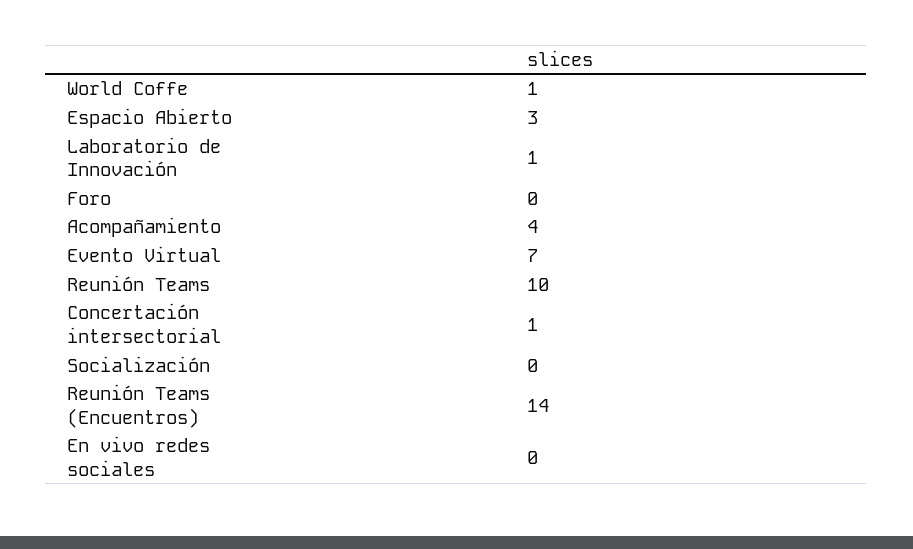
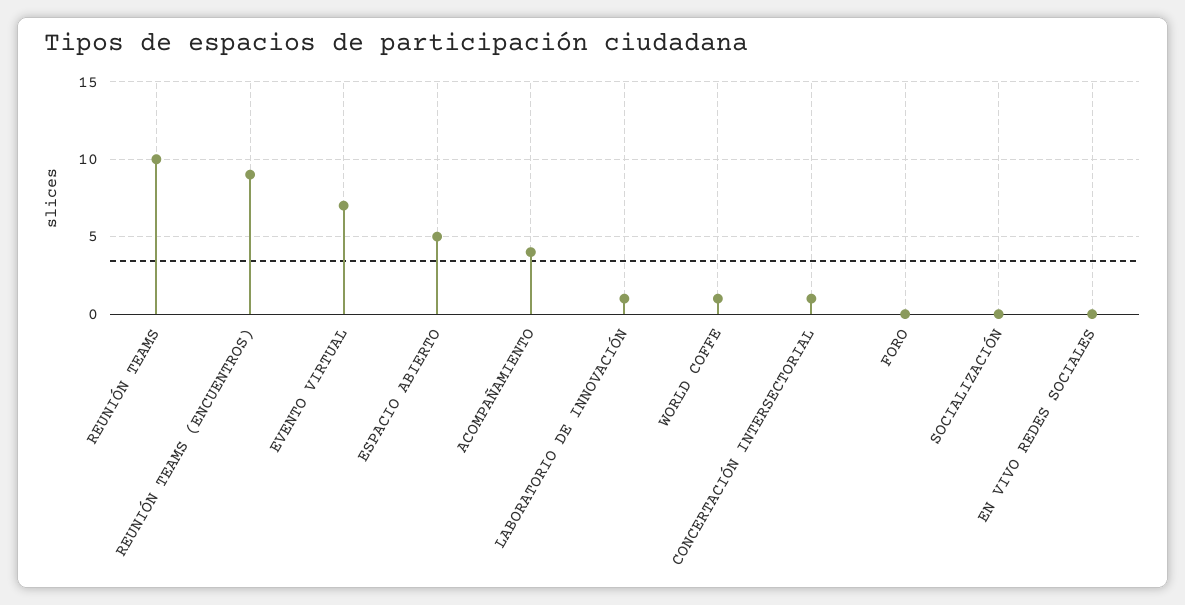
Espacio Abierto: 3 -> 5
Reunión Teams (Encuentros): 14 -> 9

